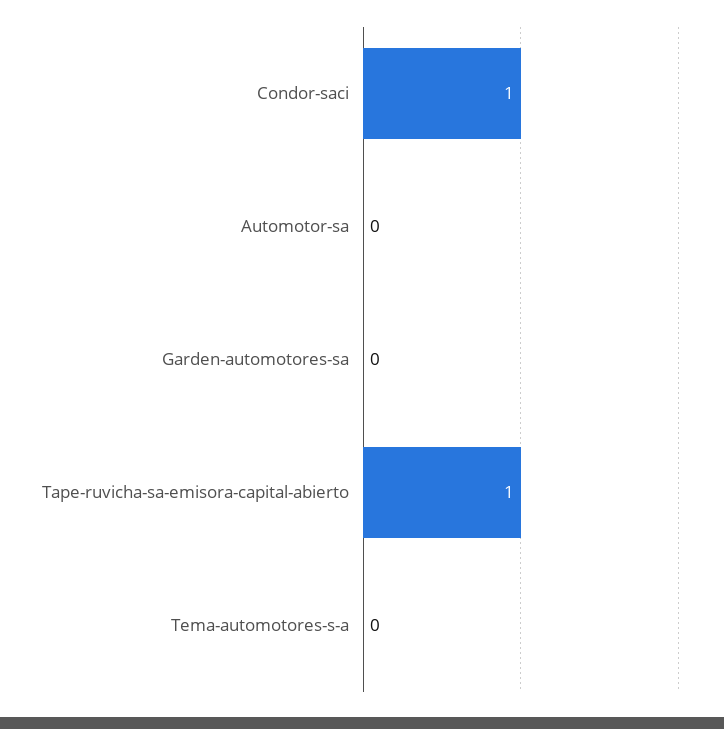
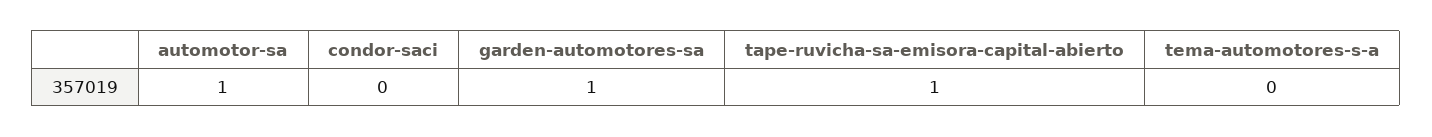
Condor-saci: 1 -> 0
Automotor-sa: 0 -> 1
Garden-automotores-sa: 0 -> 1

